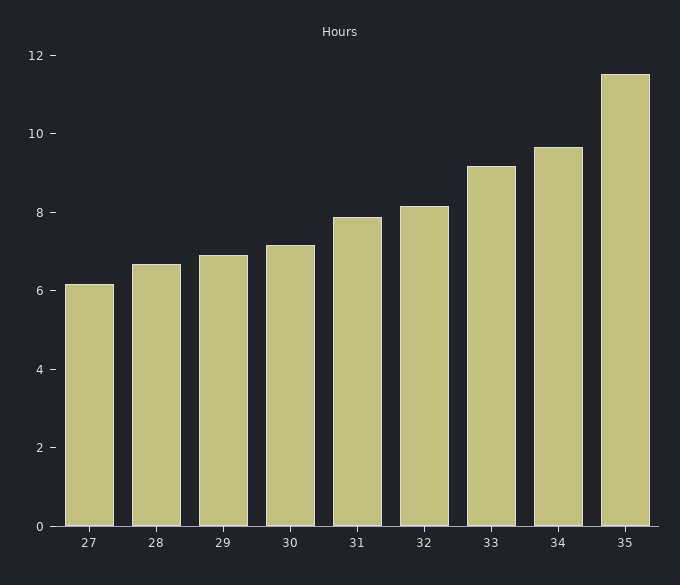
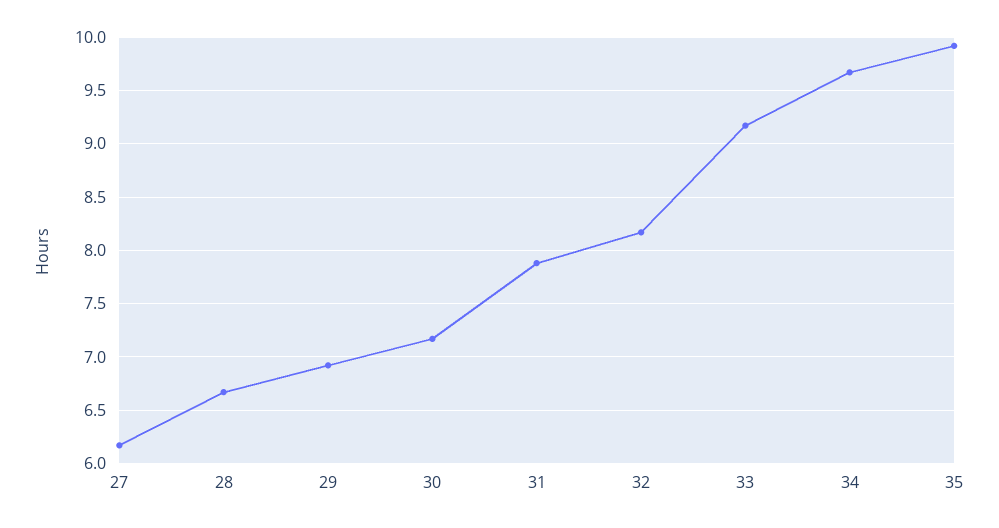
35: 11.5 -> 9.9

